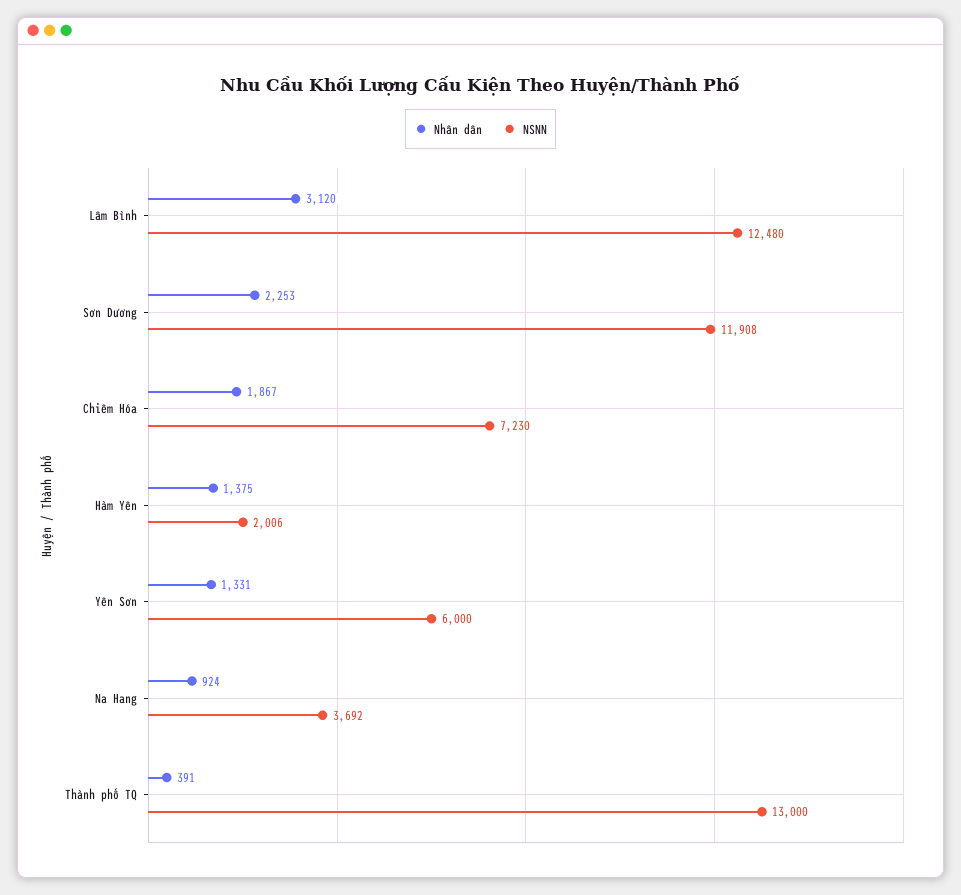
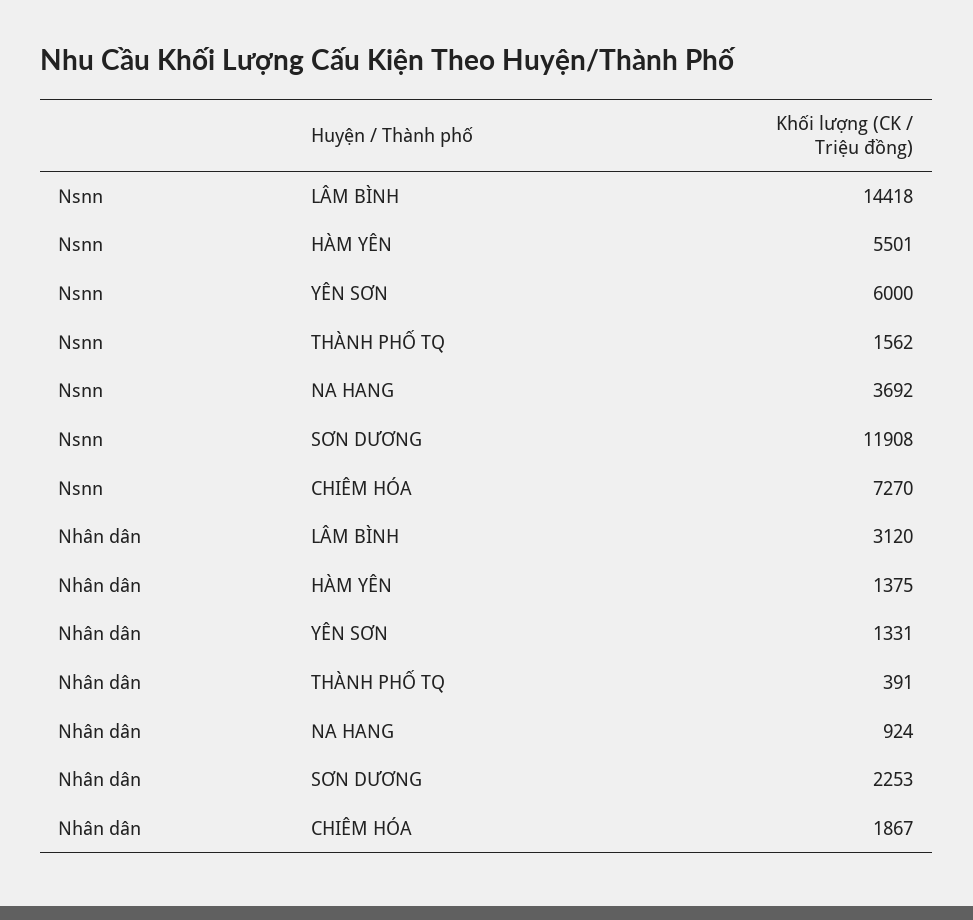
NSNN, Lâm Bình: 12480 -> 14418
NSNN, Chiêm Hóa: 7230 -> 7270
NSNN, Hàm Yên: 2006 -> 5501
NSNN, Thành phố TQ: 13000 -> 1562

